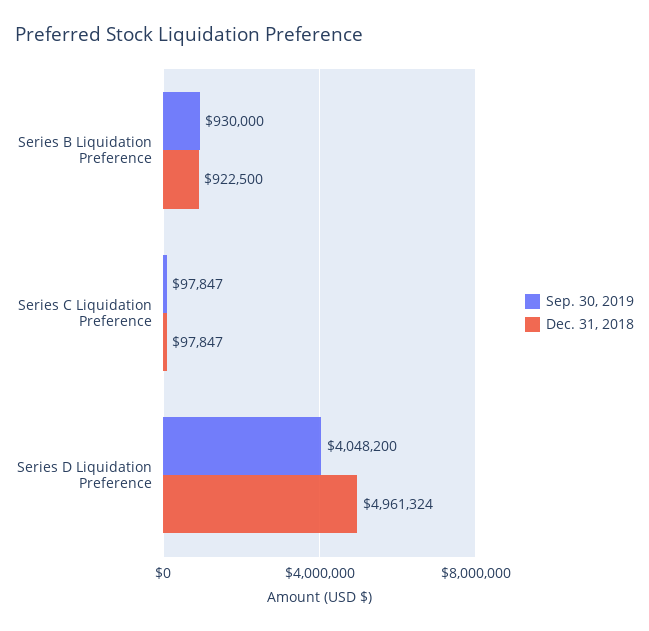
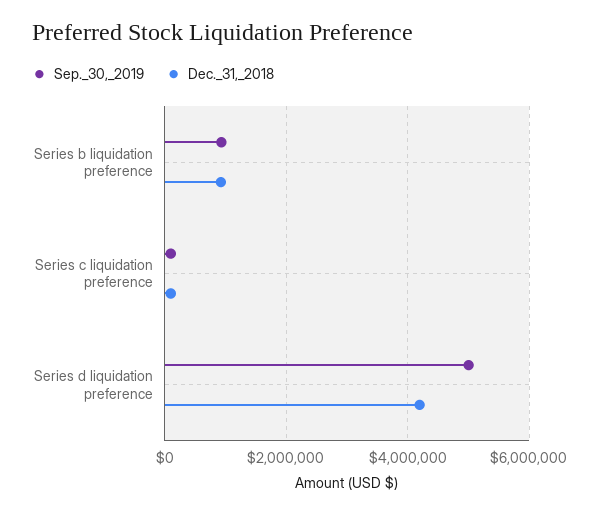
Sep. 30, 2019, Series D Liquidation Preference: 4048200 -> 5000000
Dec. 31, 2018, Series D Liquidation Preference: 4961324 -> 4200000

